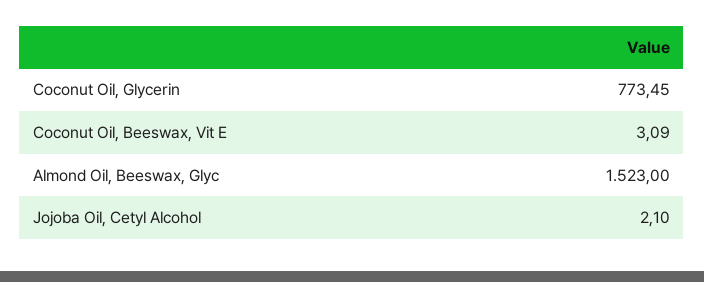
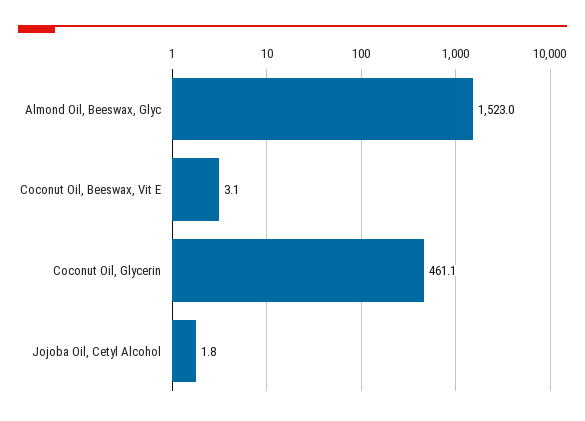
Coconut Oil, Glycerin: 773.45 -> 461.1
Jojoba Oil, Cetyl Alcohol: 2.1 -> 1.8

